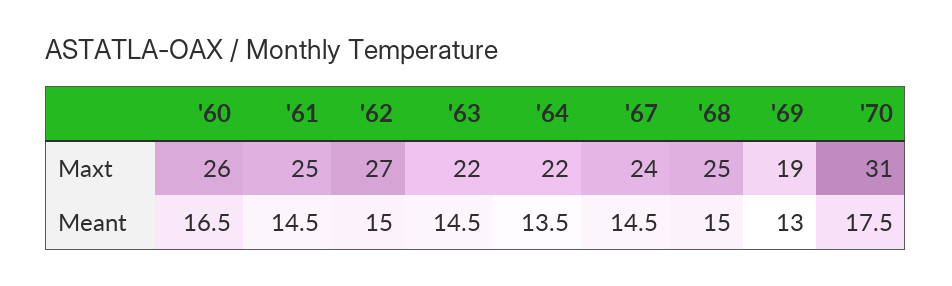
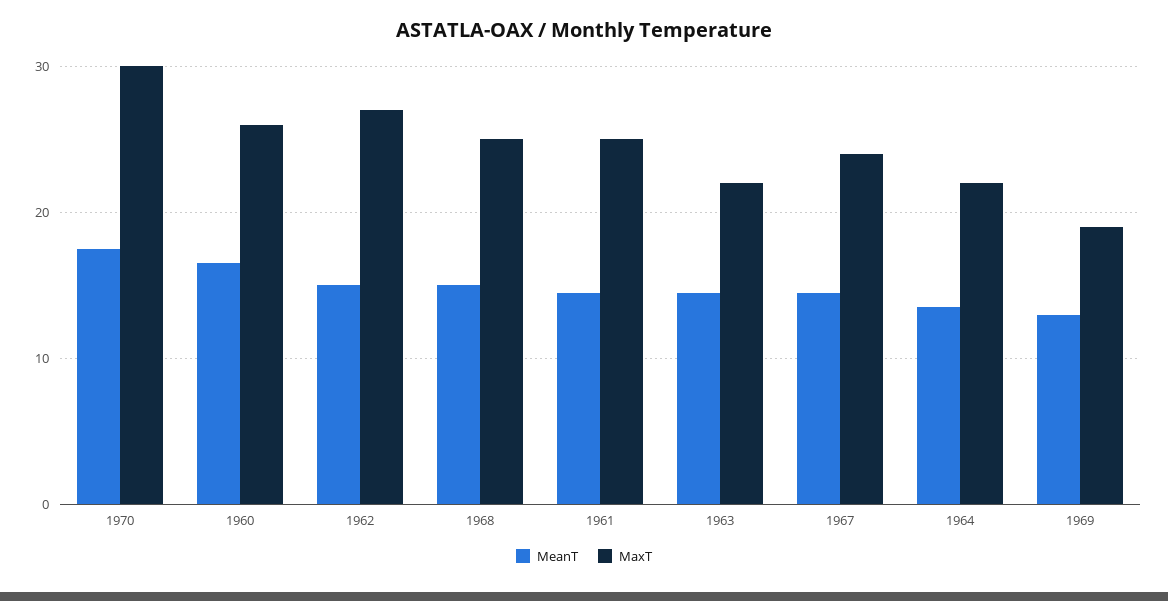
Maxt, '70: 31 -> 30

